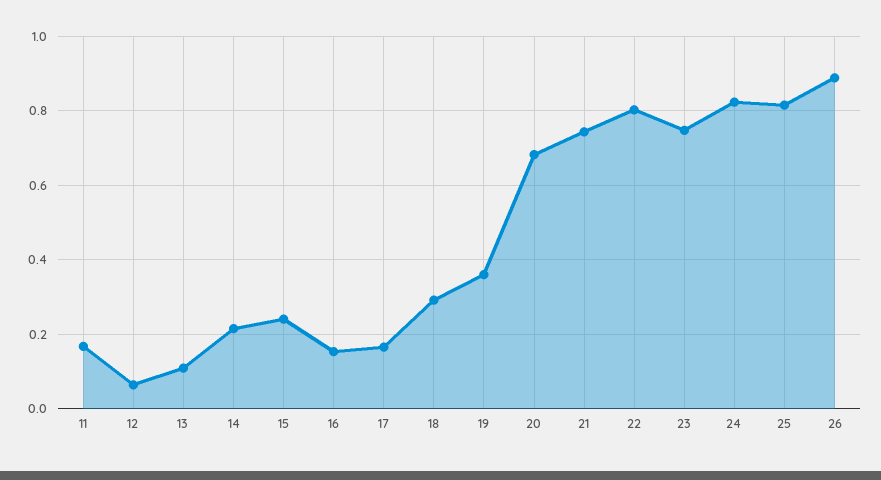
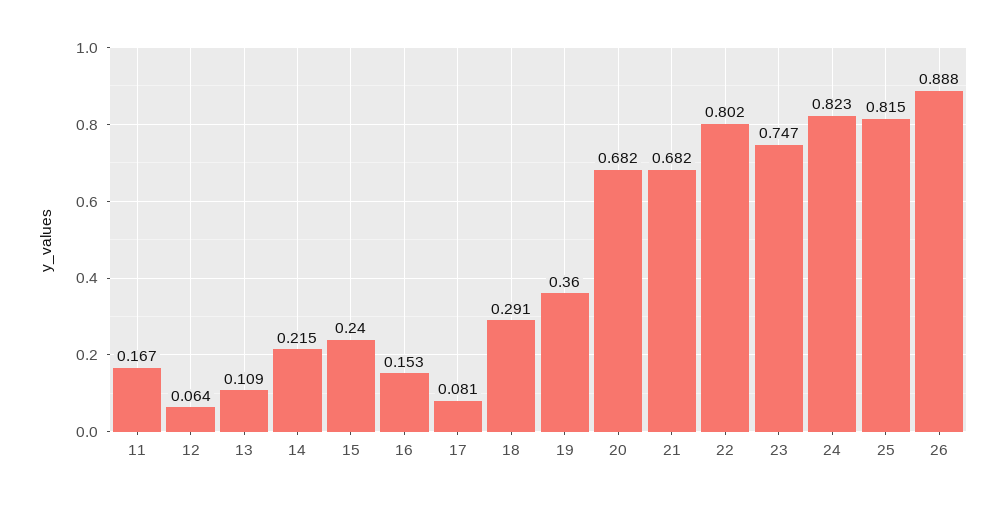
17: 0.16 -> 0.081
21: 0.74 -> 0.682

